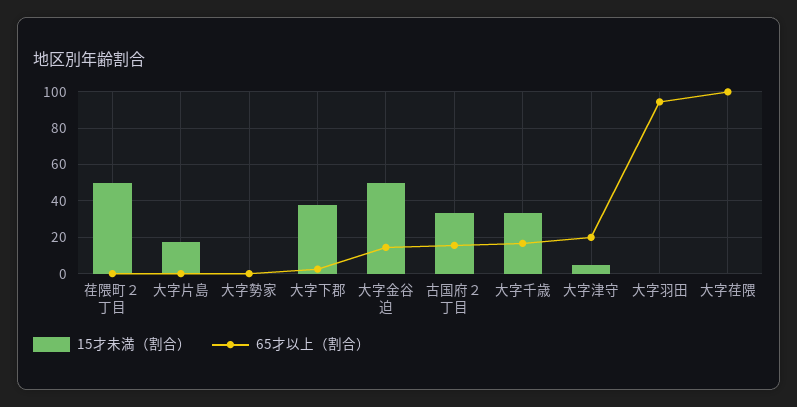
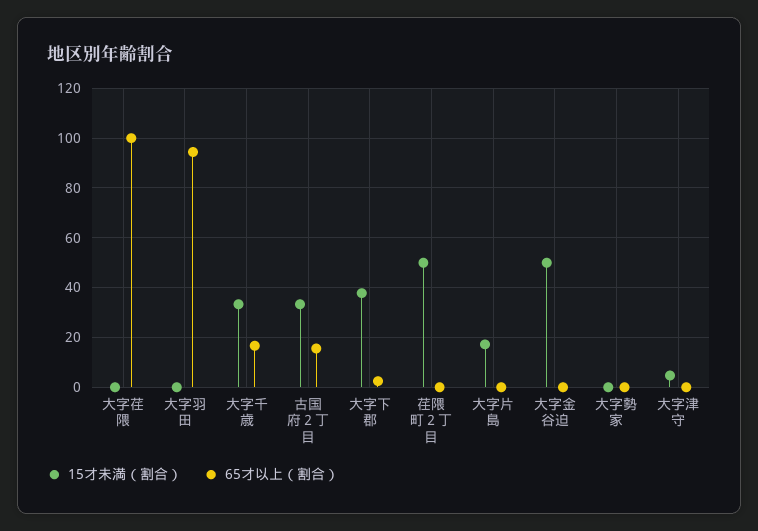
65才以上（割合）, 大字金谷迫: 15 -> 0
65才以上（割合）, 大字津守: 20 -> 0

